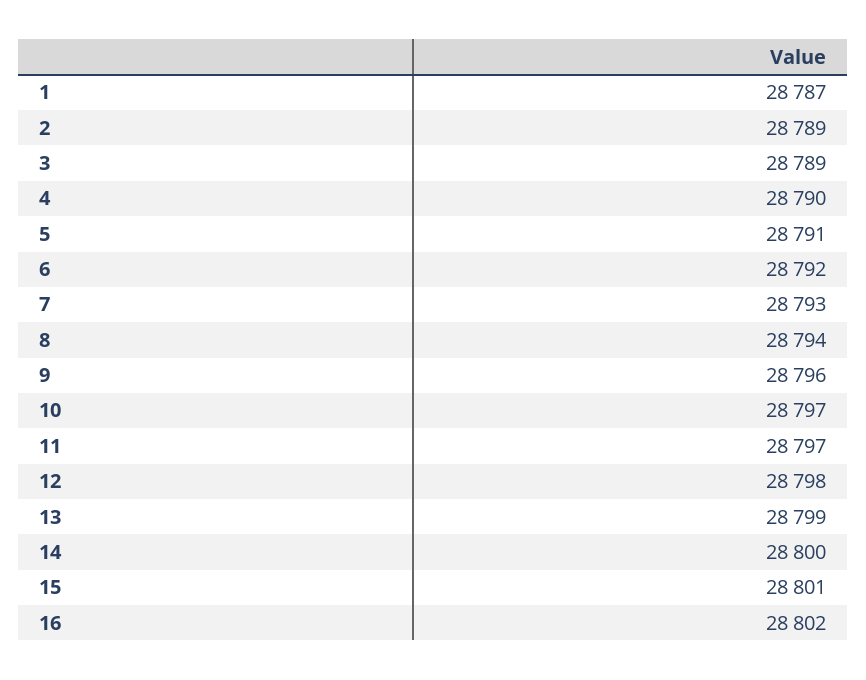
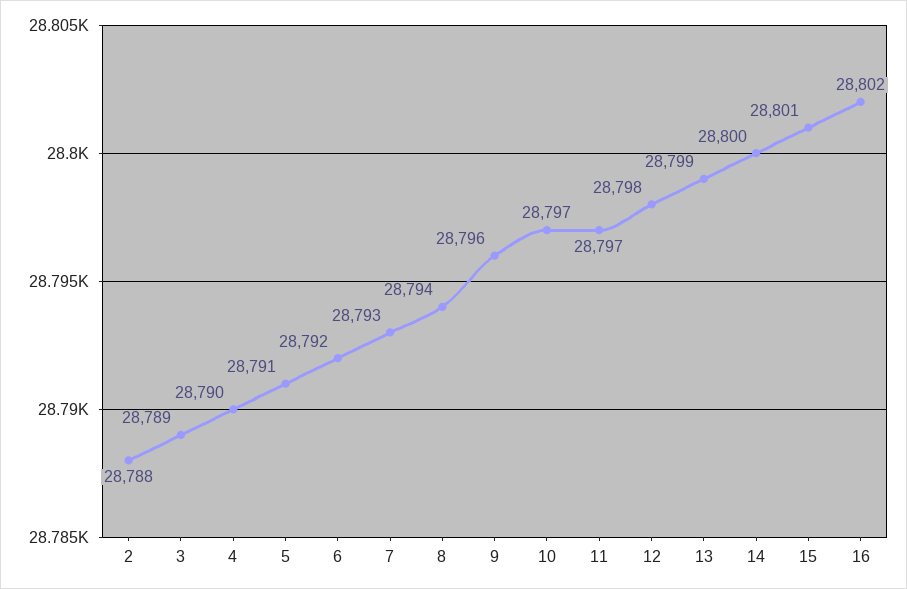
1: 28787 -> none
2: 28789 -> 28788

